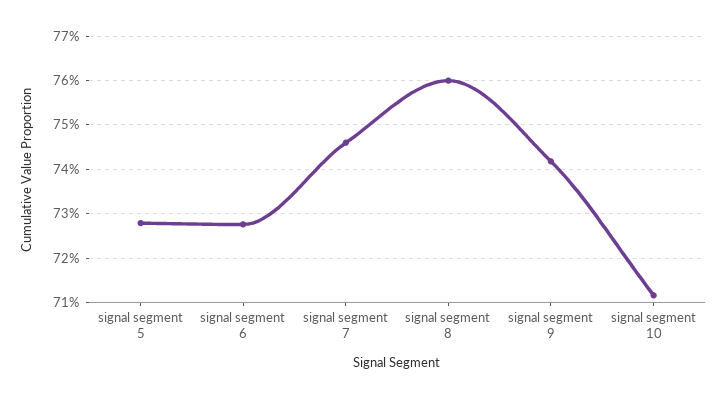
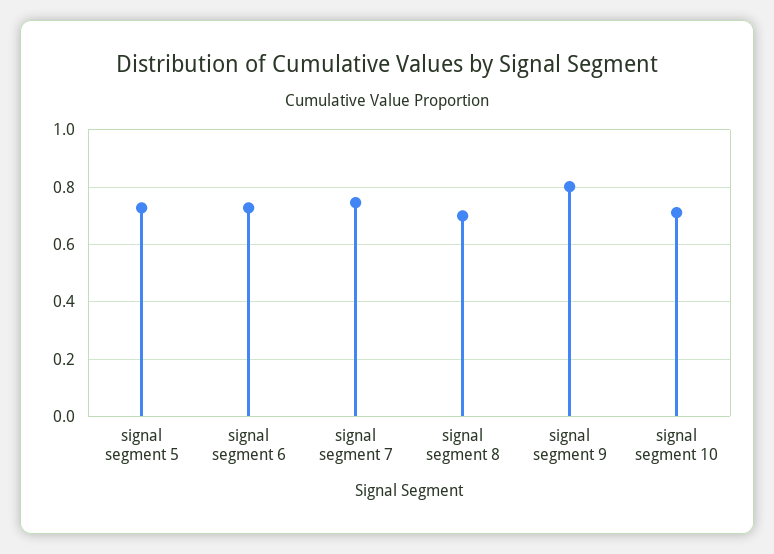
signal segment 8: 0.76 -> 0.7
signal segment 9: 0.742 -> 0.8

